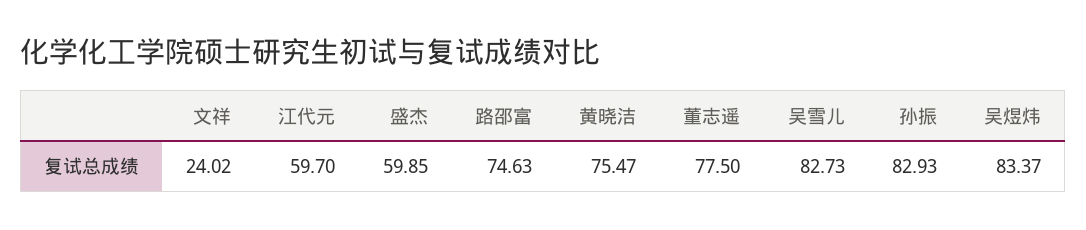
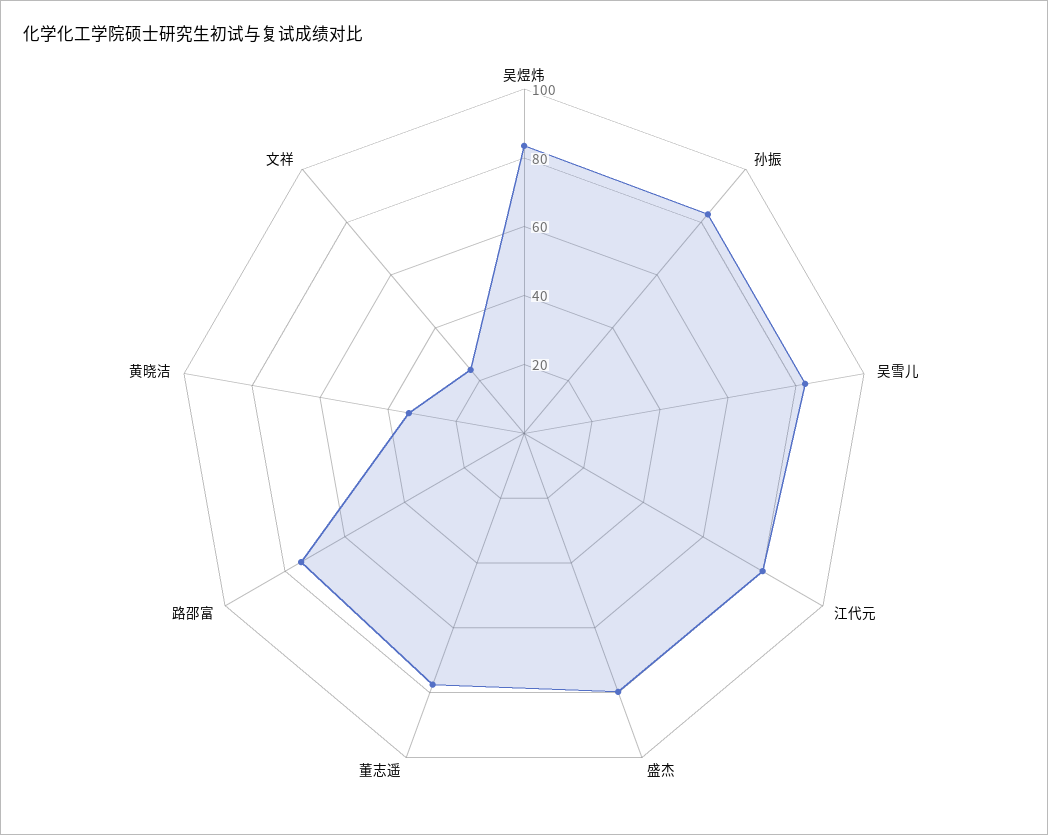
江代元: 59.7 -> 80
盛杰: 59.85 -> 80
黄晓洁: 75.47 -> 35

